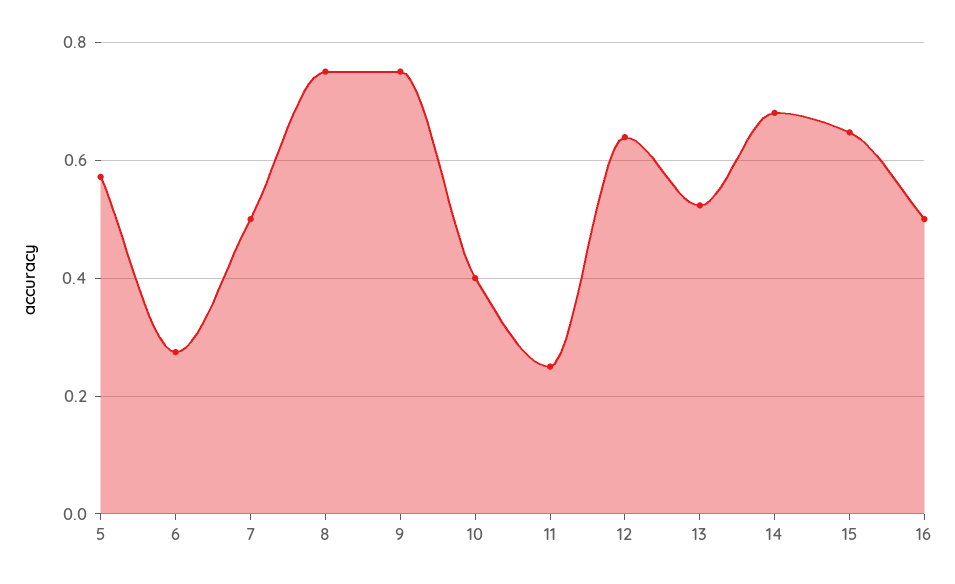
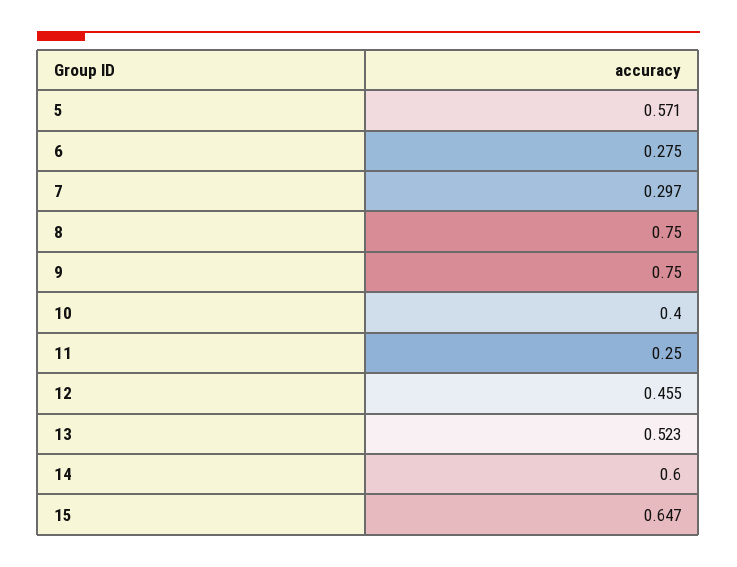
7: 0.5 -> 0.297
12: 0.64 -> 0.455
14: 0.68 -> 0.6
16: 0.5 -> none

